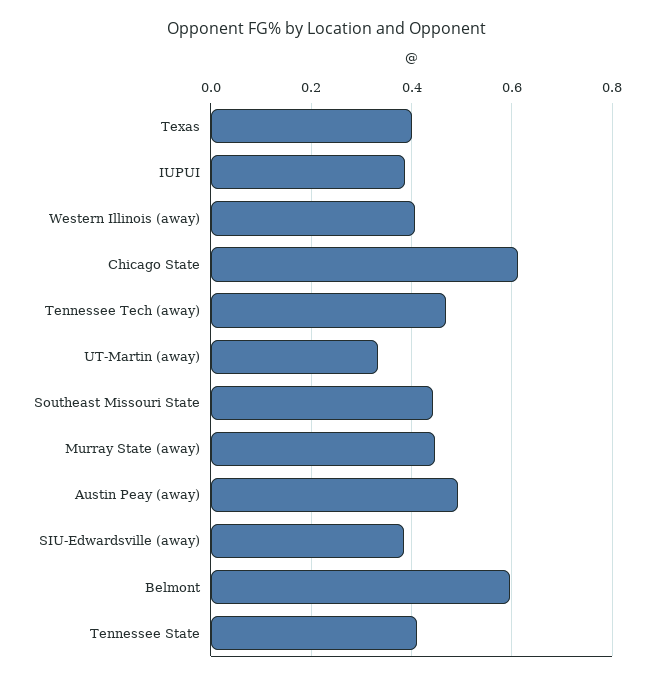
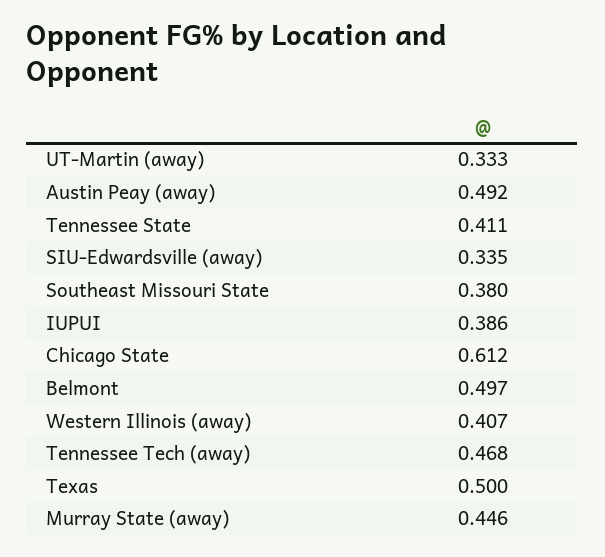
Texas: 0.4 -> 0.5
Southeast Missouri State: 0.44 -> 0.38
SIU-Edwardsville (away): 0.38 -> 0.335
Belmont: 0.6 -> 0.497

